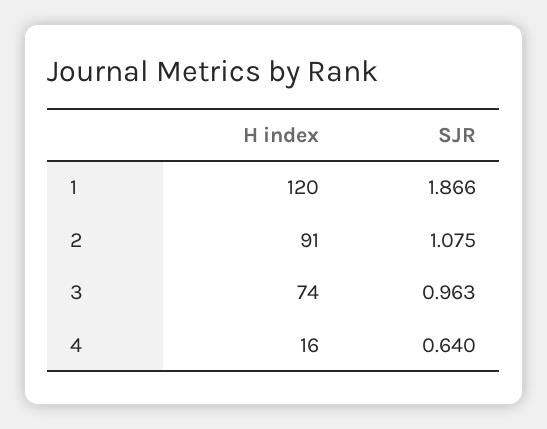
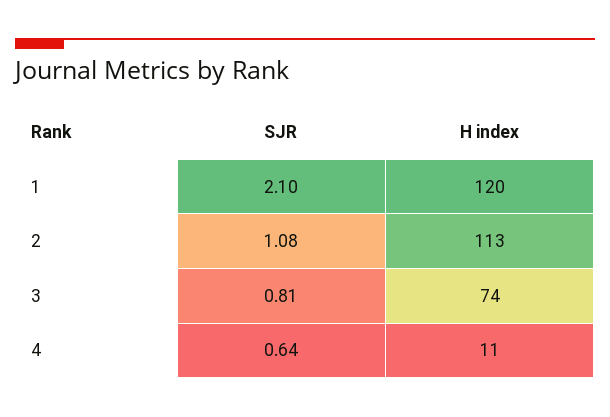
SJR, 1: 1.866 -> 2.1
H index, 2: 91 -> 113
SJR, 3: 0.963 -> 0.81
H index, 4: 16 -> 11

